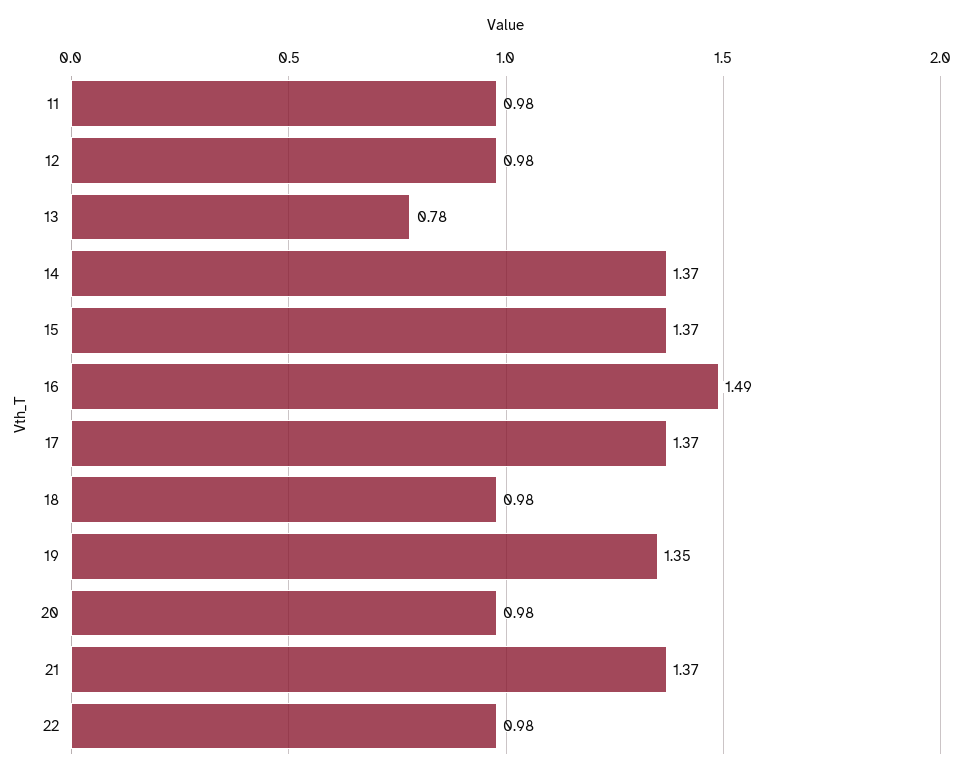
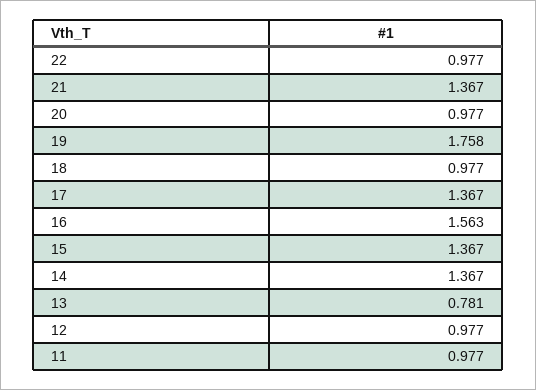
16: 1.49 -> 1.563
19: 1.35 -> 1.758

